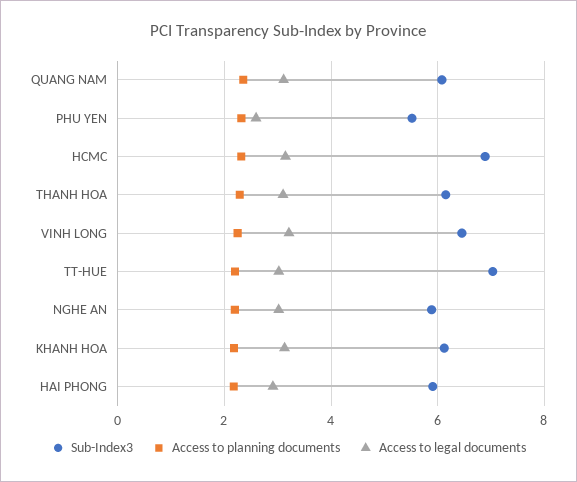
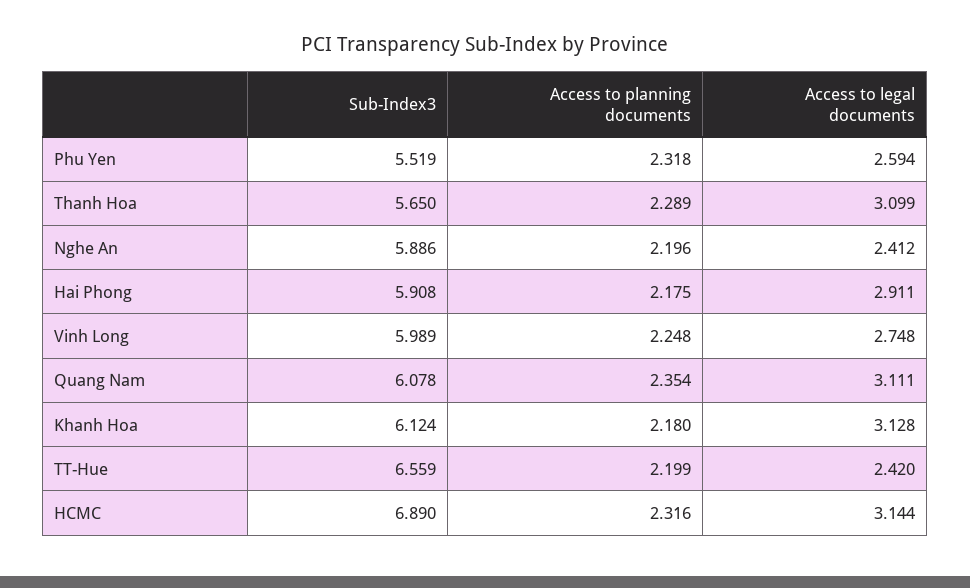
Sub-Index3, THANH HOA: 6.2 -> 5.65
Sub-Index3, VINH LONG: 6.4 -> 5.989
Access to legal documents, VINH LONG: 3.2 -> 2.748
Sub-Index3, TT-HUE: 7 -> 6.559
Access to legal documents, TT-HUE: 3 -> 2.42
Access to legal documents, NGHE AN: 3 -> 2.412

